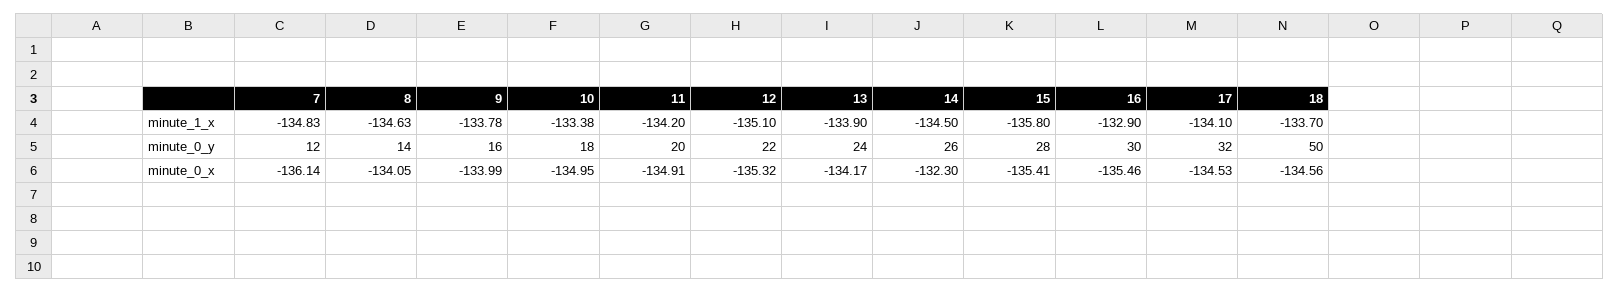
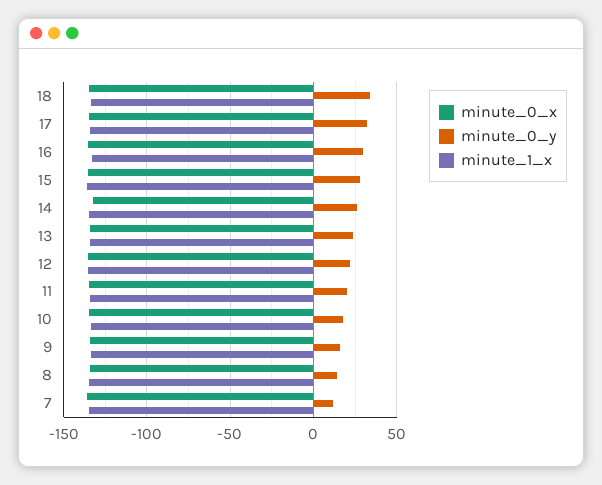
minute_0_y, 18: 50 -> 35

